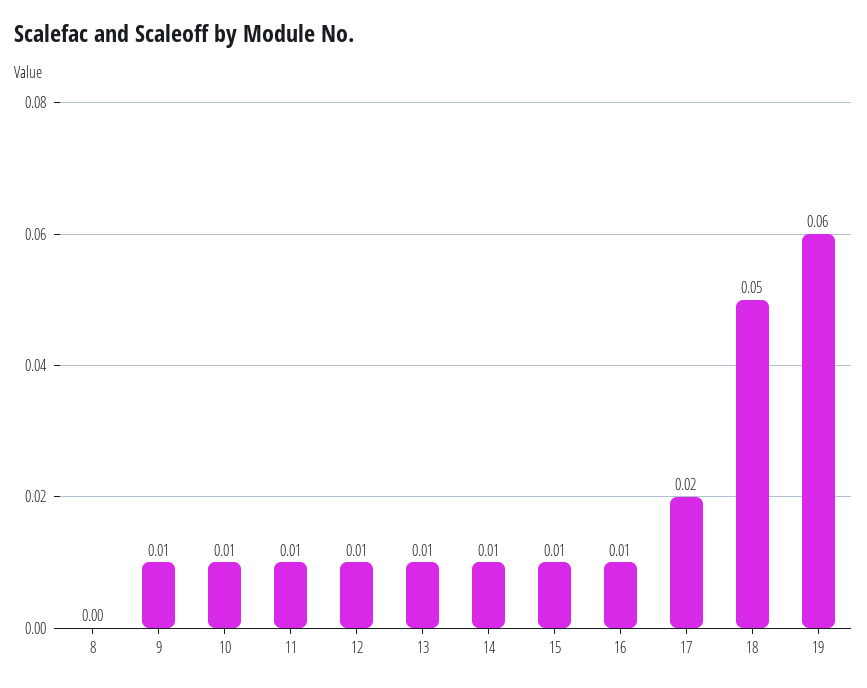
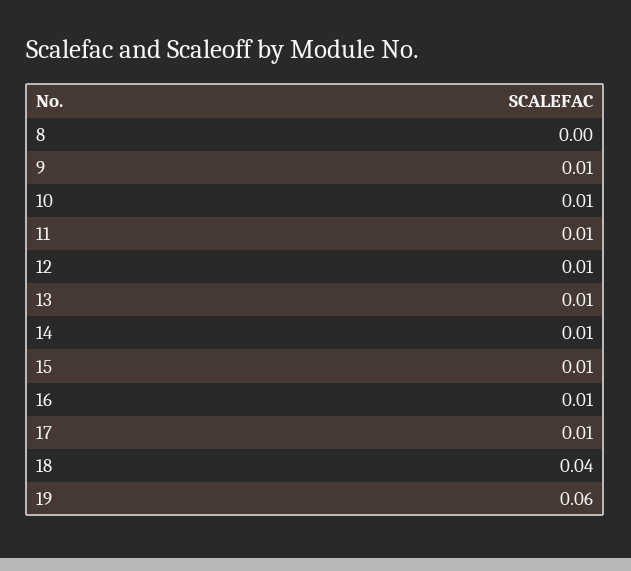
17: 0.02 -> 0.01
18: 0.05 -> 0.04

